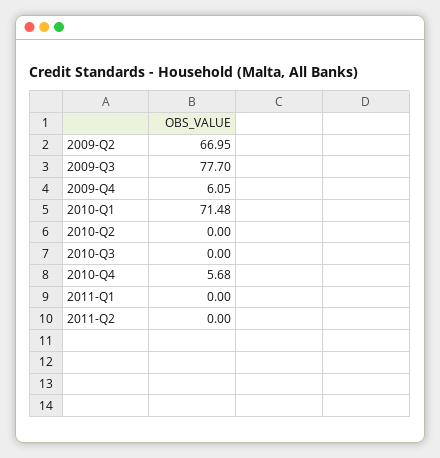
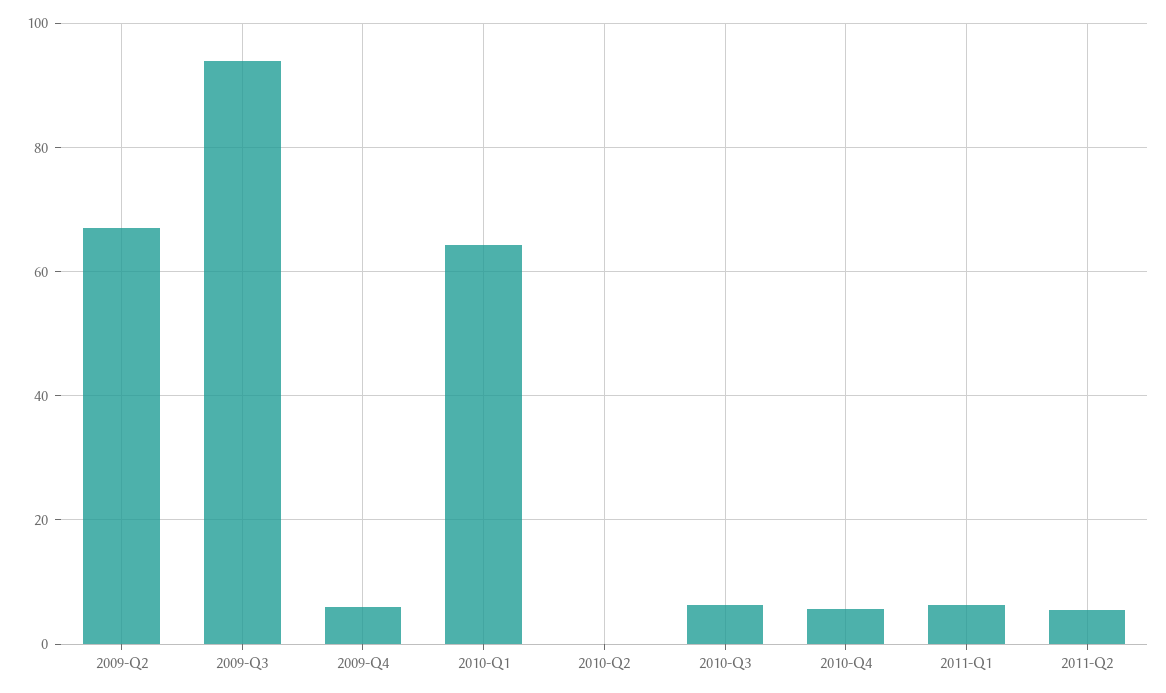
2009-Q3: 77.7 -> 94
2010-Q1: 71.48 -> 64
2010-Q3: 0 -> 6
2011-Q1: 0 -> 6
2011-Q2: 0 -> 6

